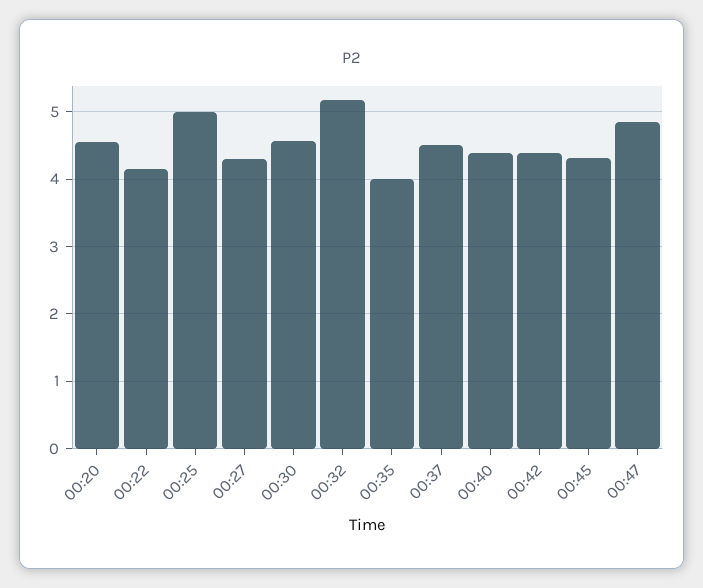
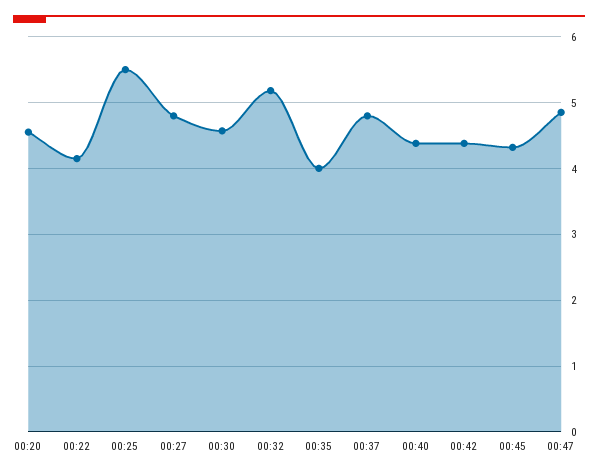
00:25: 5 -> 5.5
00:27: 4.3 -> 4.8
00:37: 4.5 -> 4.8

